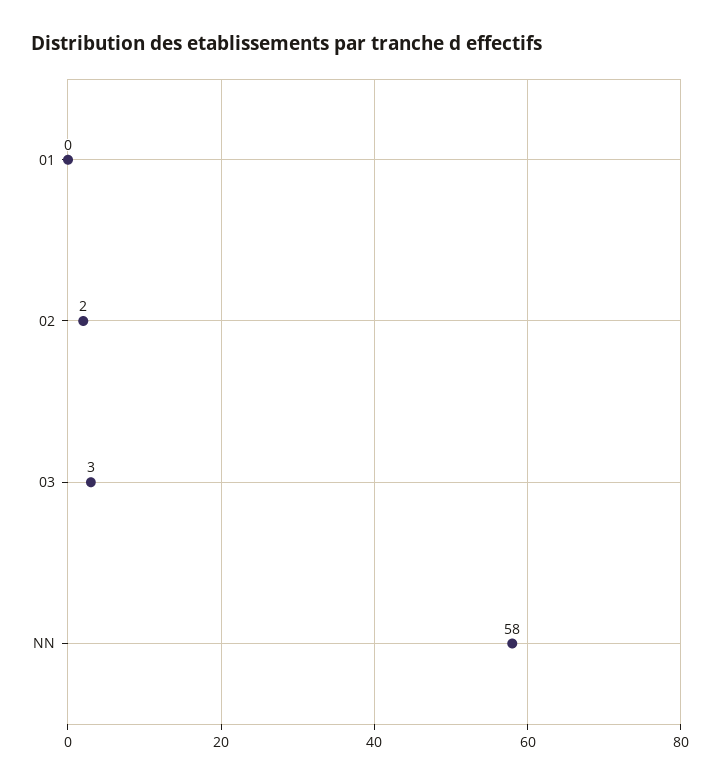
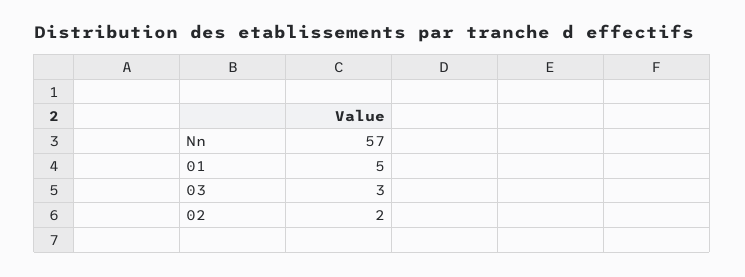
01: 0 -> 5
NN: 58 -> 57

